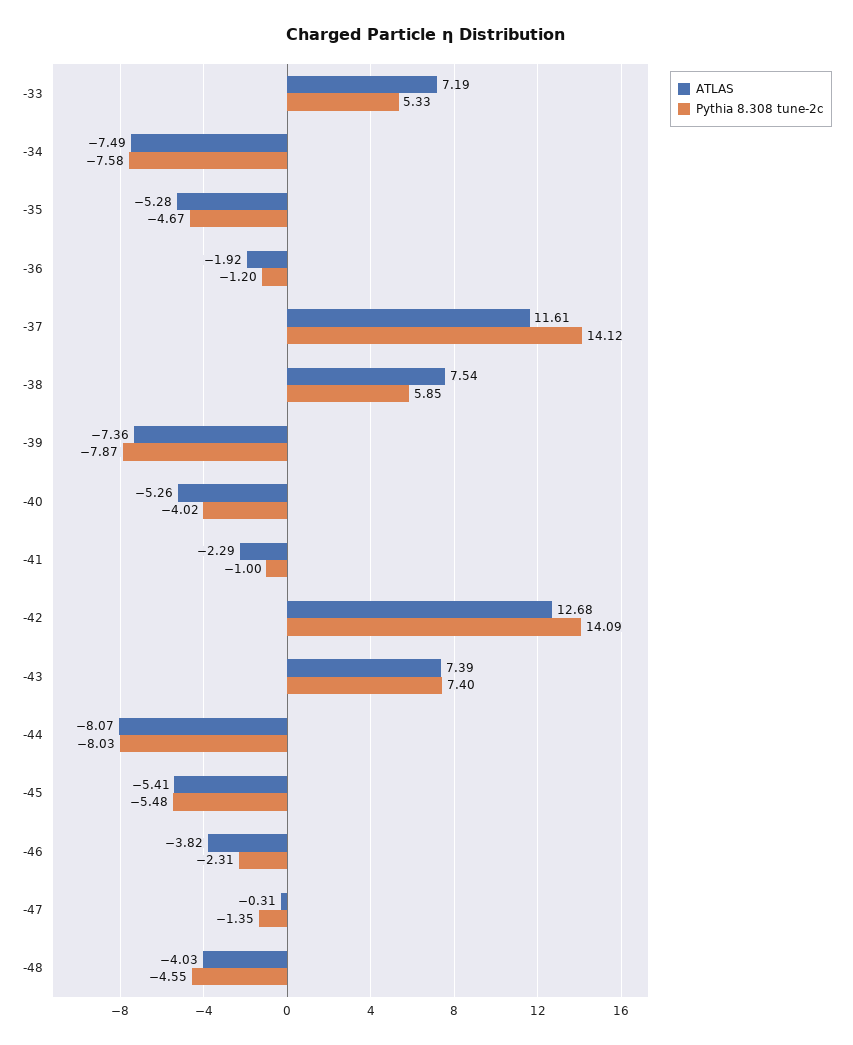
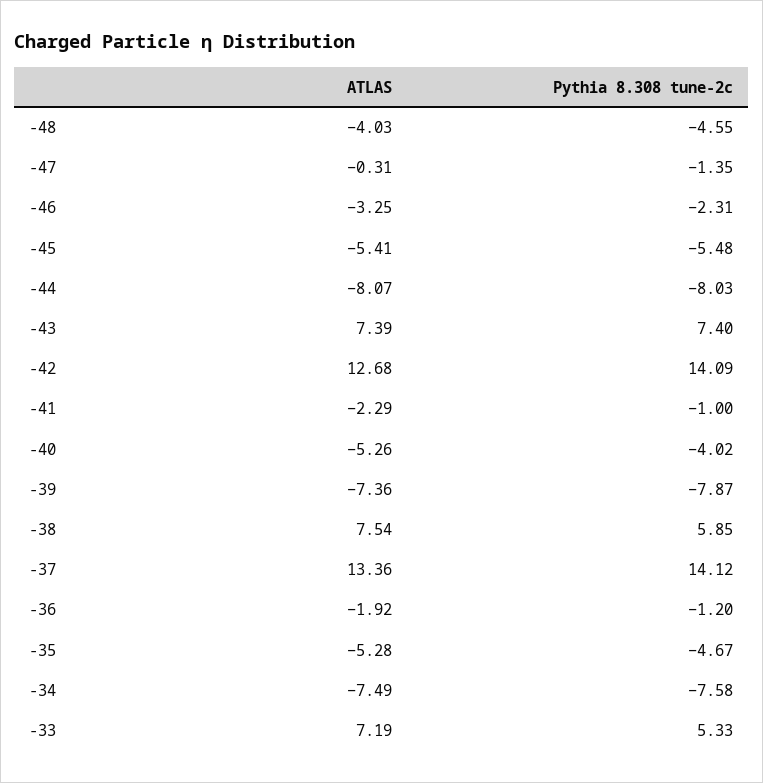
ATLAS, -37: 11.61 -> 13.36
ATLAS, -46: -3.82 -> -3.25

